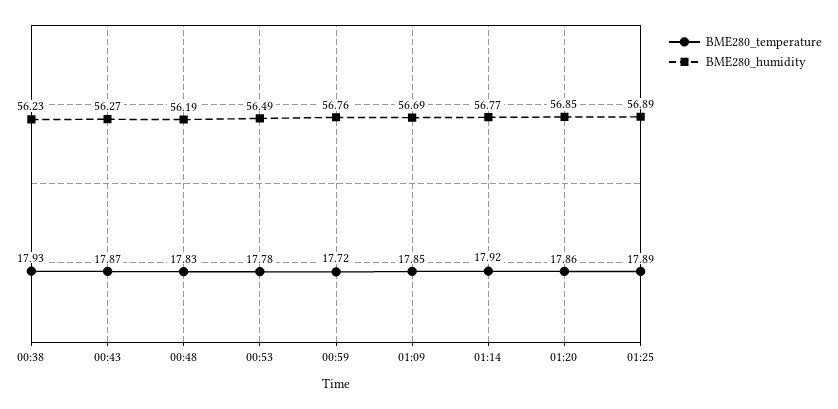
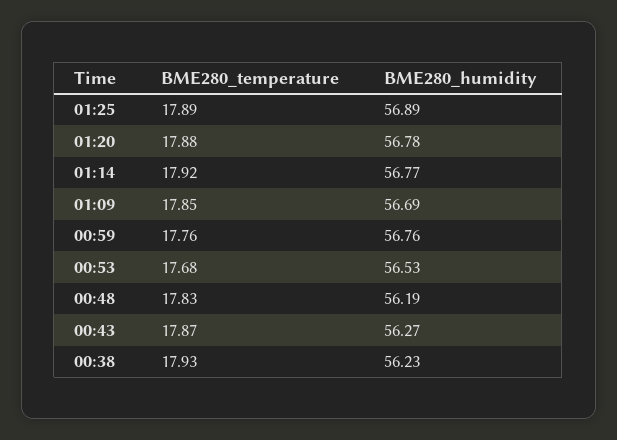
BME280_temperature, 00:53: 17.78 -> 17.68
BME280_humidity, 00:53: 56.49 -> 56.53
BME280_temperature, 00:59: 17.72 -> 17.76
BME280_temperature, 01:20: 17.86 -> 17.88
BME280_humidity, 01:20: 56.85 -> 56.78

